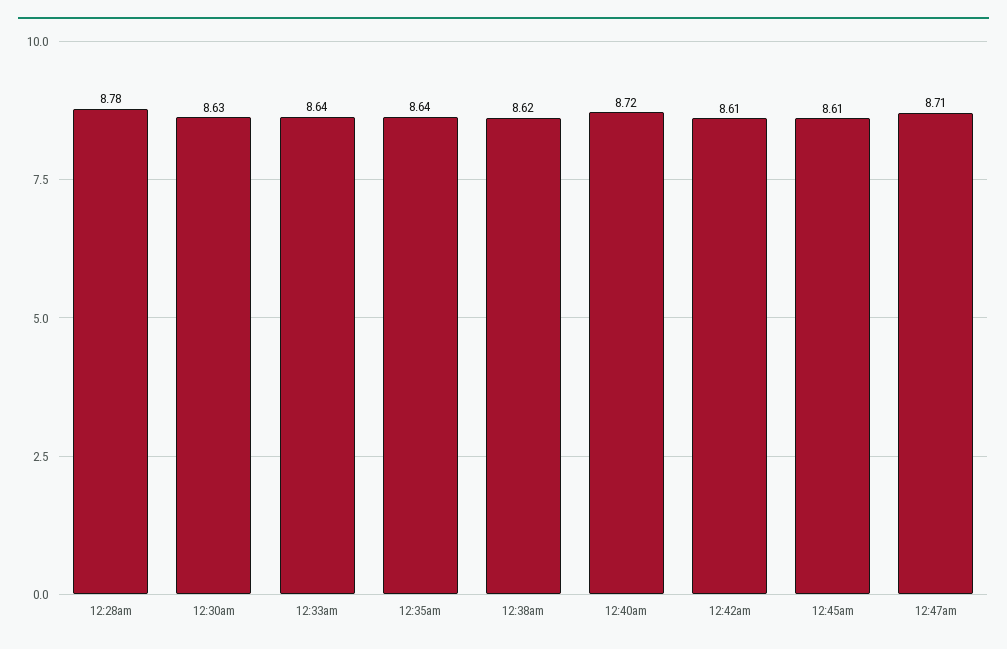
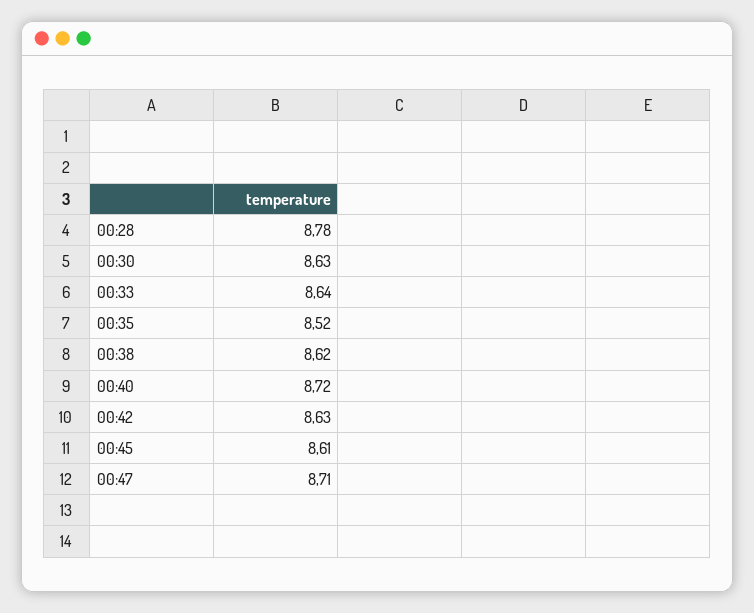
12:35am: 8.64 -> 8.52
12:42am: 8.61 -> 8.63

